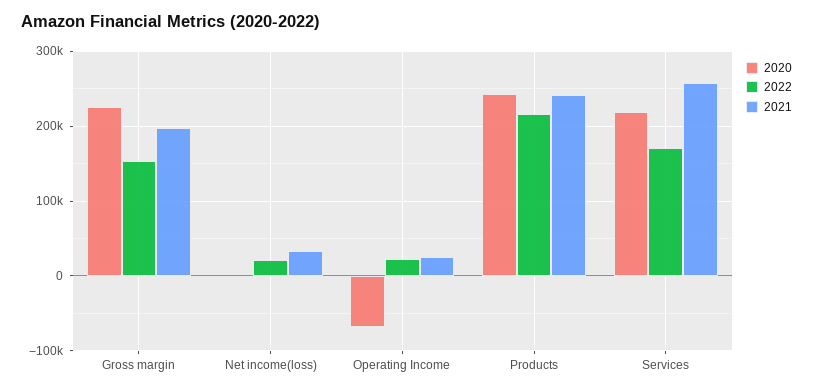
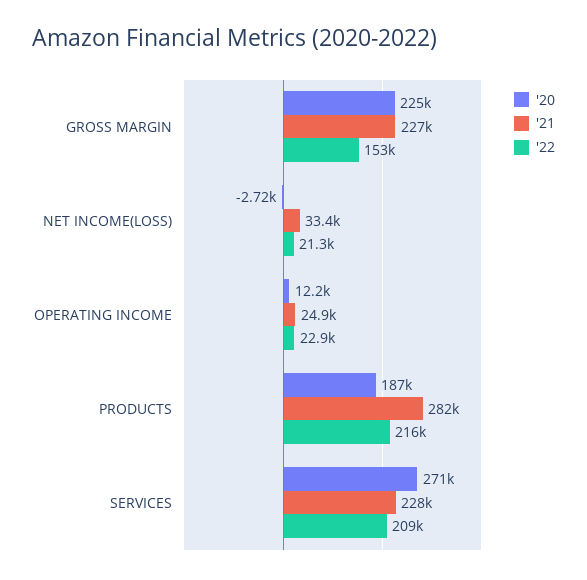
2021, Gross margin: 200000 -> 227000
2020, Operating Income: -70000 -> 12200
2020, Products: 240000 -> 187000
2021, Products: 240000 -> 282000
2020, Services: 220000 -> 271000
2022, Services: 170000 -> 209000
2021, Services: 260000 -> 228000

